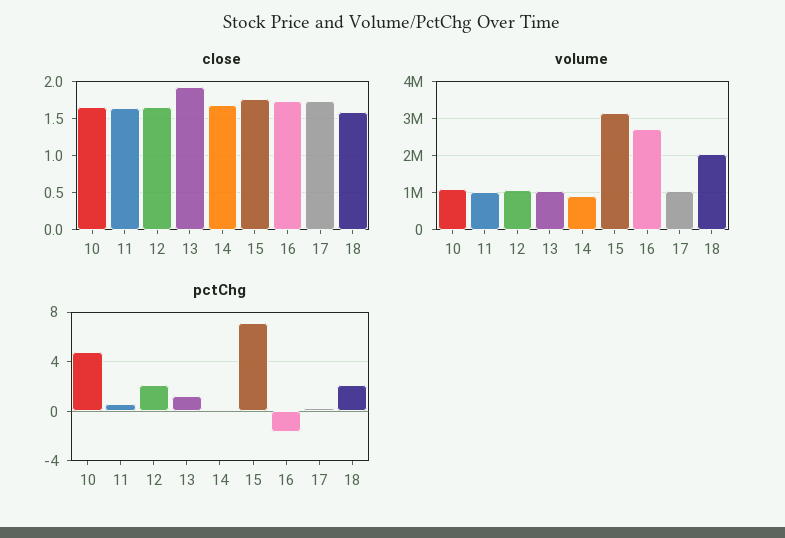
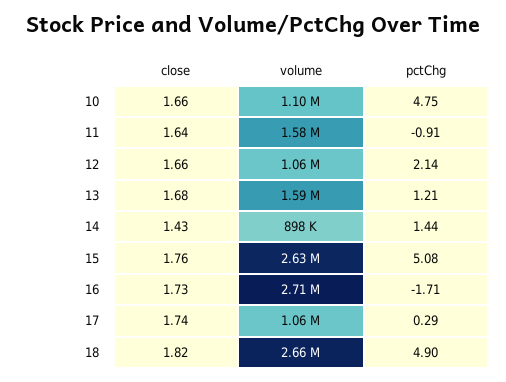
close, 13: 1.9 -> 1.68
close, 14: 1.7 -> 1.43
close, 18: 1.6 -> 1.82
volume, 11: 1000000 -> 1580000
volume, 13: 1000000 -> 1590000
volume, 15: 3200000 -> 2630000
volume, 18: 2000000 -> 2660000
pctChg, 11: 0.5 -> -0.91
pctChg, 14: 0 -> 1.44
pctChg, 15: 7 -> 5.08
pctChg, 18: 2 -> 4.9

